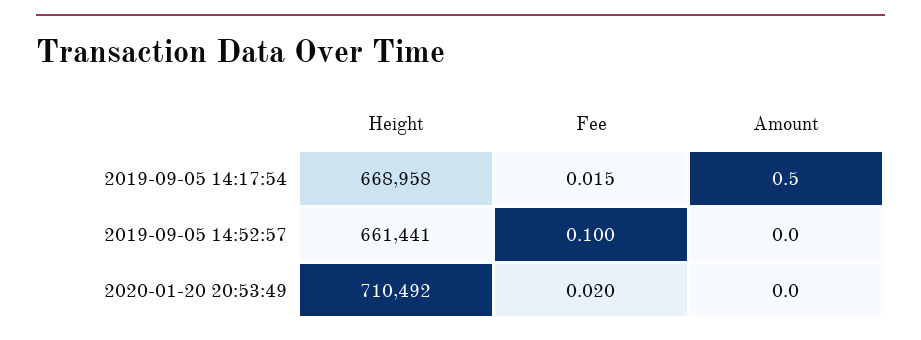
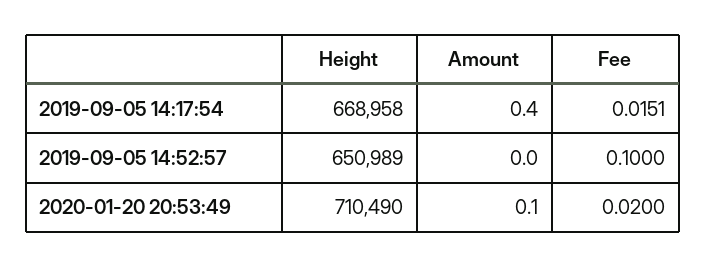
Amount, 2019-09-05 14:17:54: 0.5 -> 0.4
Height, 2019-09-05 14:52:57: 661441 -> 650989
Height, 2020-01-20 20:53:49: 710492 -> 710490
Amount, 2020-01-20 20:53:49: 0 -> 0.1

